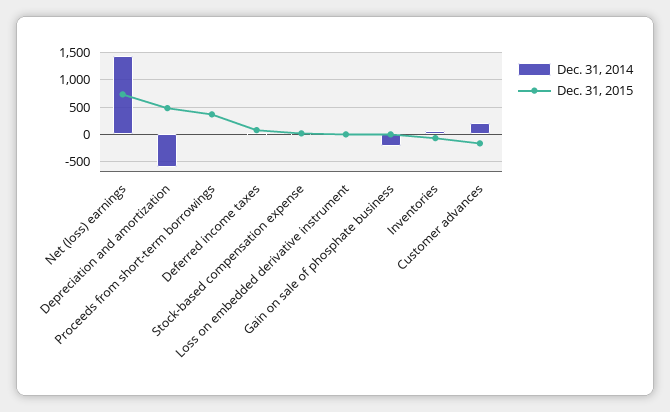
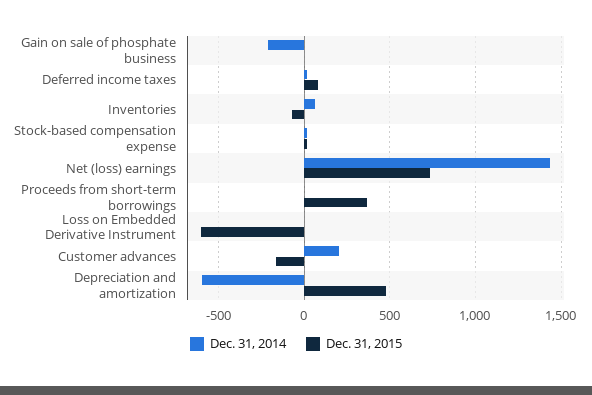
Dec. 31, 2015, Loss on embedded derivative instrument: 0 -> -600

